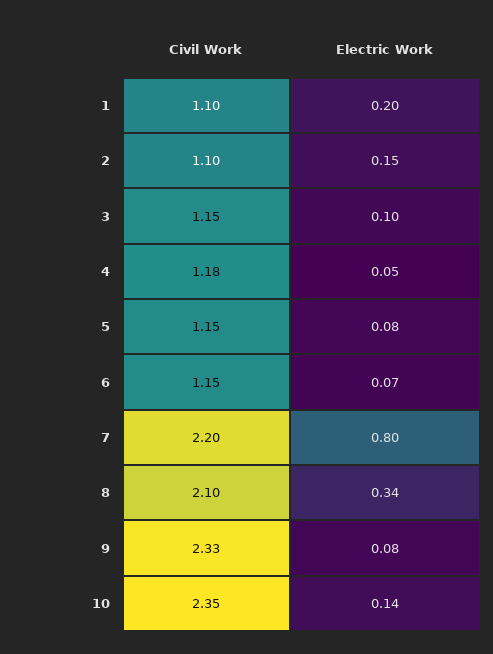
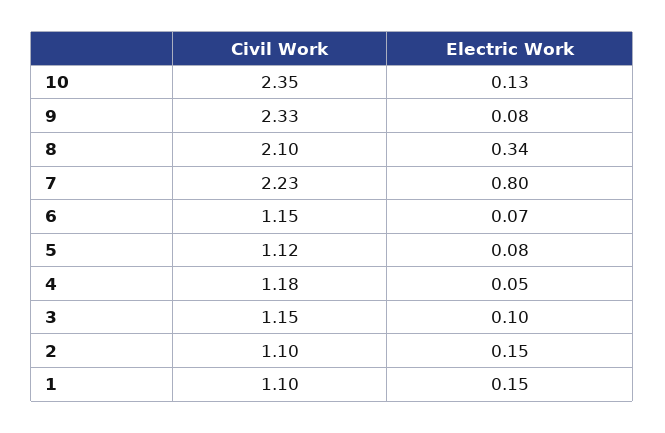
Electric Work, 1: 0.2 -> 0.15
Civil Work, 5: 1.15 -> 1.12
Civil Work, 7: 2.2 -> 2.23
Electric Work, 10: 0.14 -> 0.13

